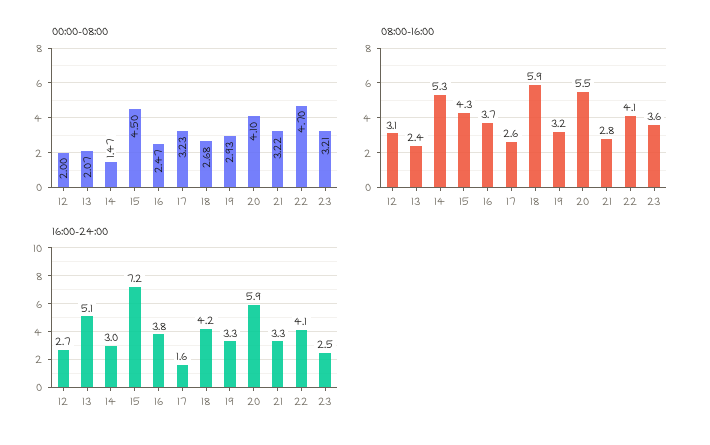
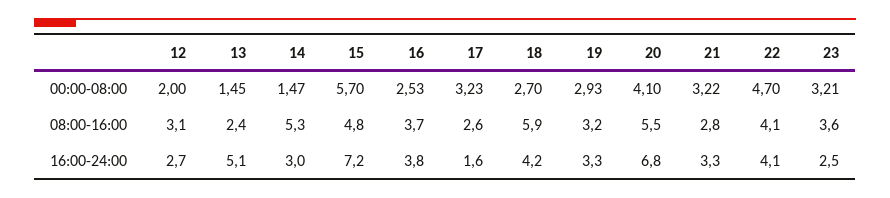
00:00-08:00, 13: 2.07 -> 1.45
00:00-08:00, 15: 4.5 -> 5.7
00:00-08:00, 16: 2.47 -> 2.53
00:00-08:00, 18: 2.68 -> 2.7
08:00-16:00, 15: 4.3 -> 4.8
16:00-24:00, 20: 5.9 -> 6.8

